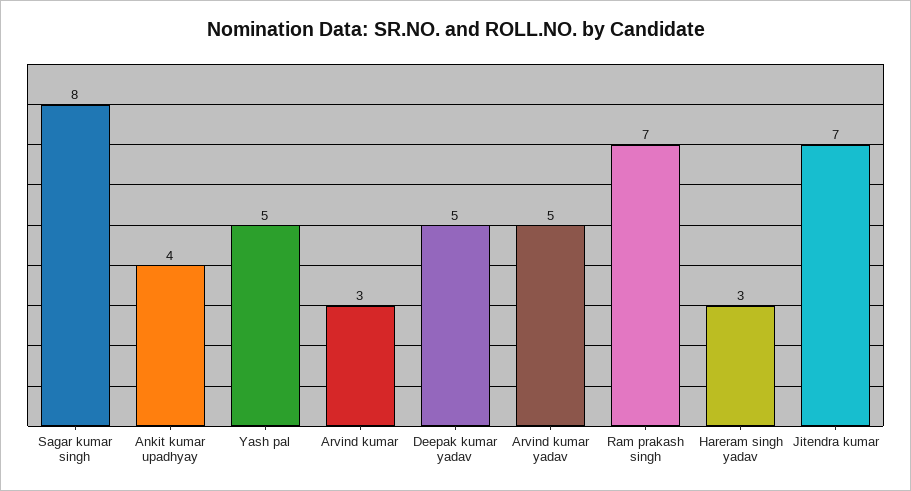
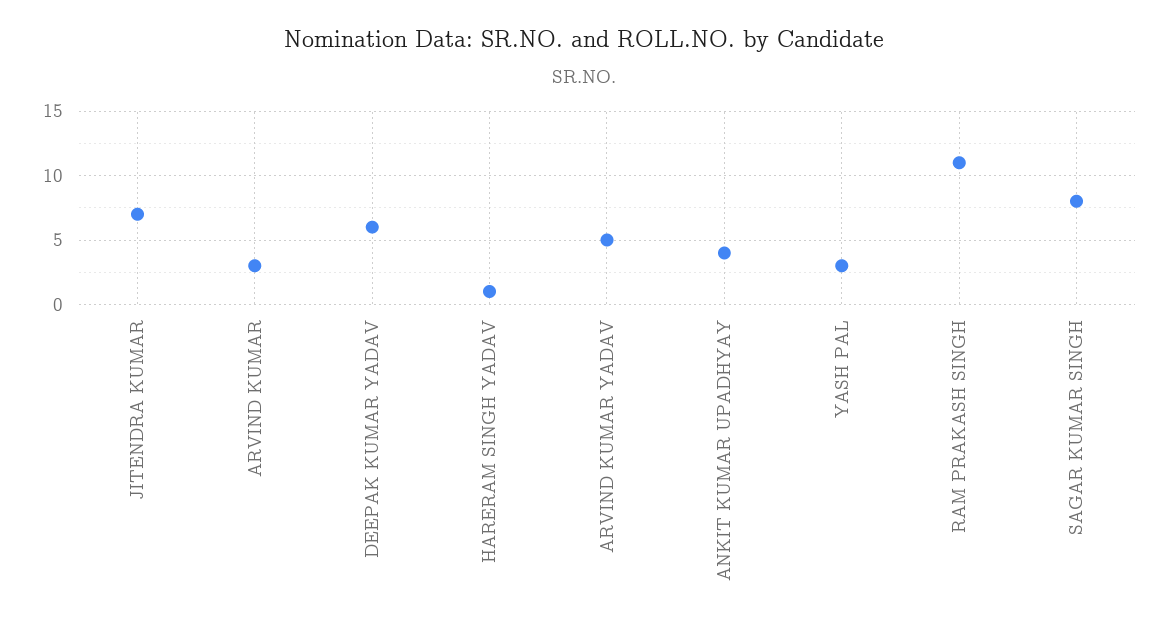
Yash pal: 5 -> 3
Deepak kumar yadav: 5 -> 6
Ram prakash singh: 7 -> 11
Hareram singh yadav: 3 -> 1

